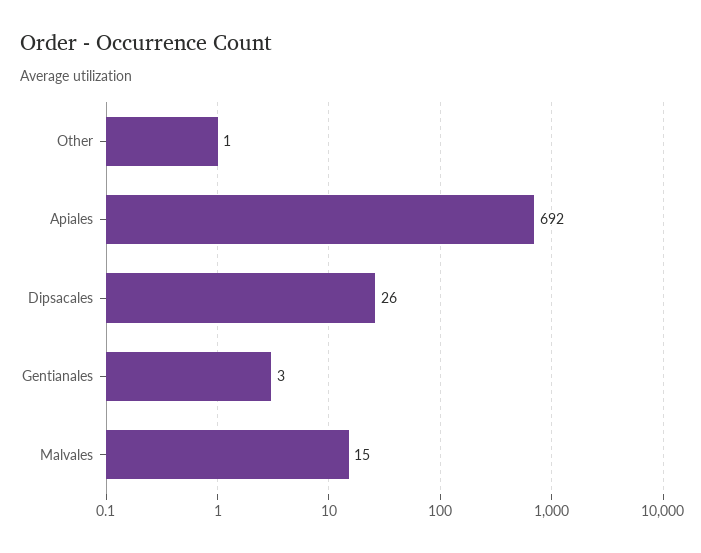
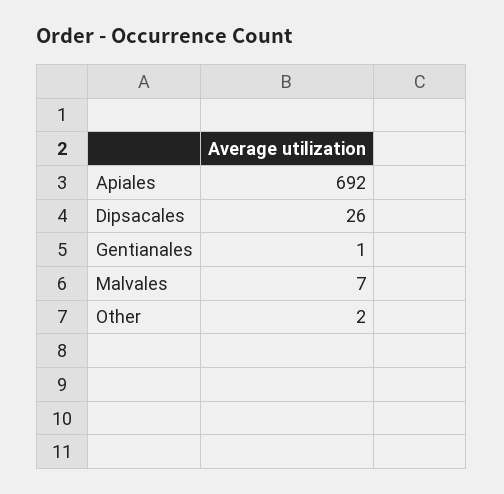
Other: 1 -> 2
Gentianales: 3 -> 1
Malvales: 15 -> 7

